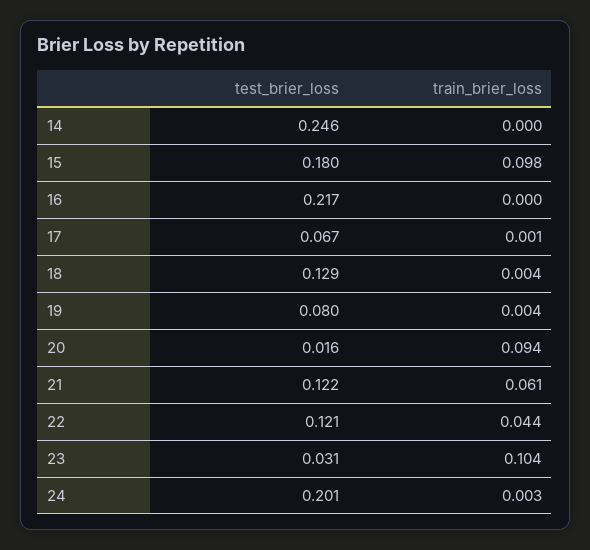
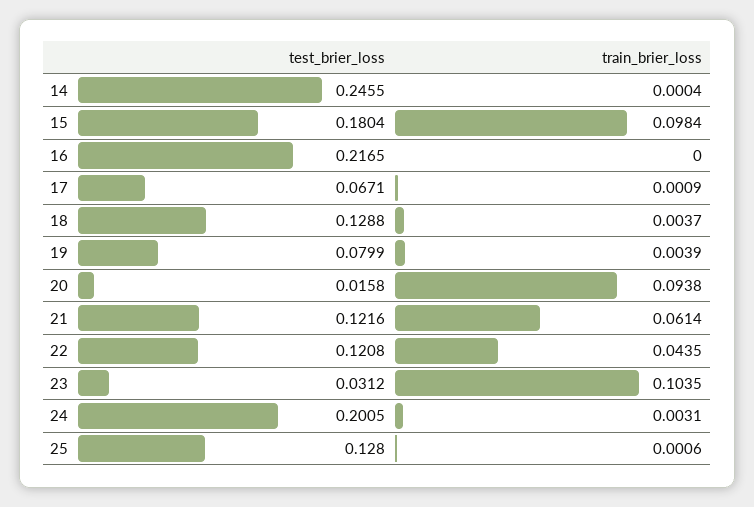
test_brier_loss, 25: none -> 0.128
train_brier_loss, 25: none -> 0.0006

